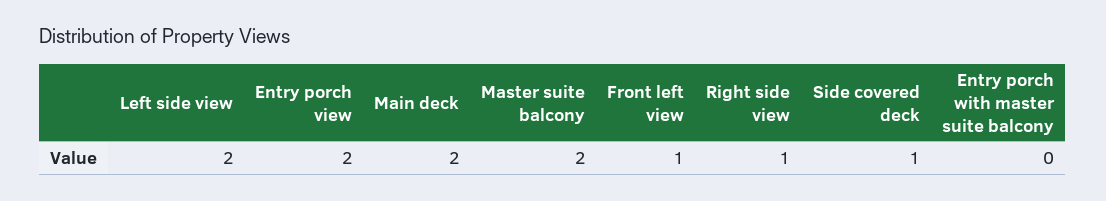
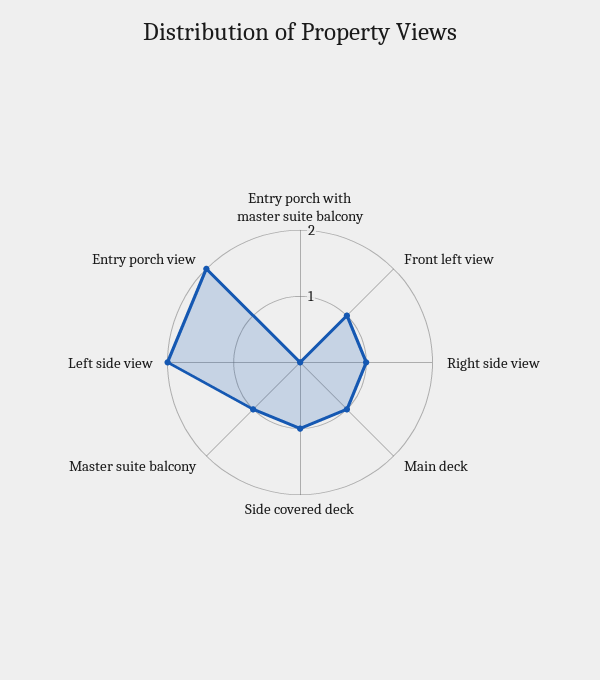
Main deck: 2 -> 1
Master suite balcony: 2 -> 1

